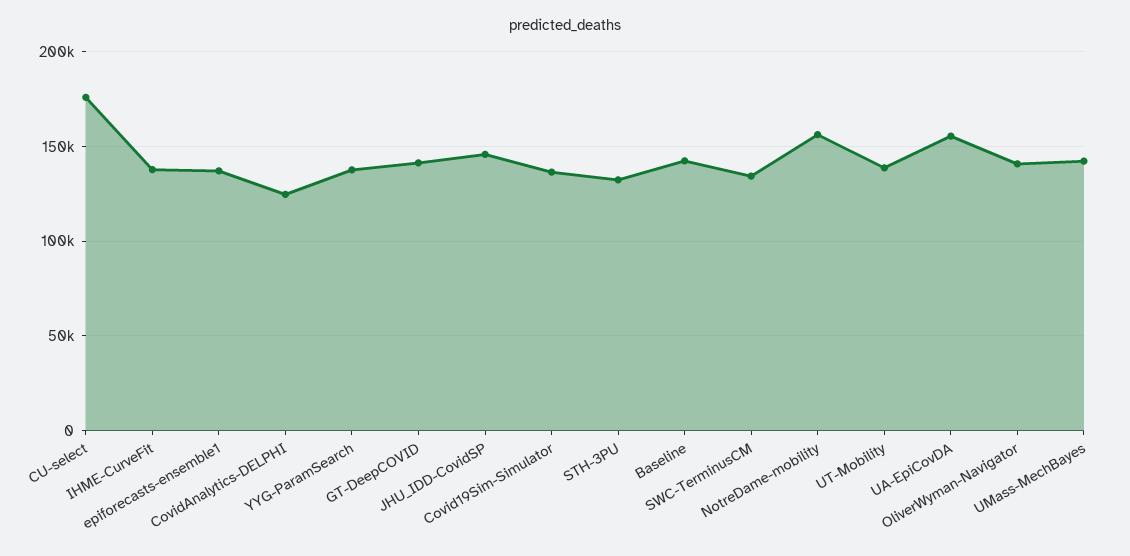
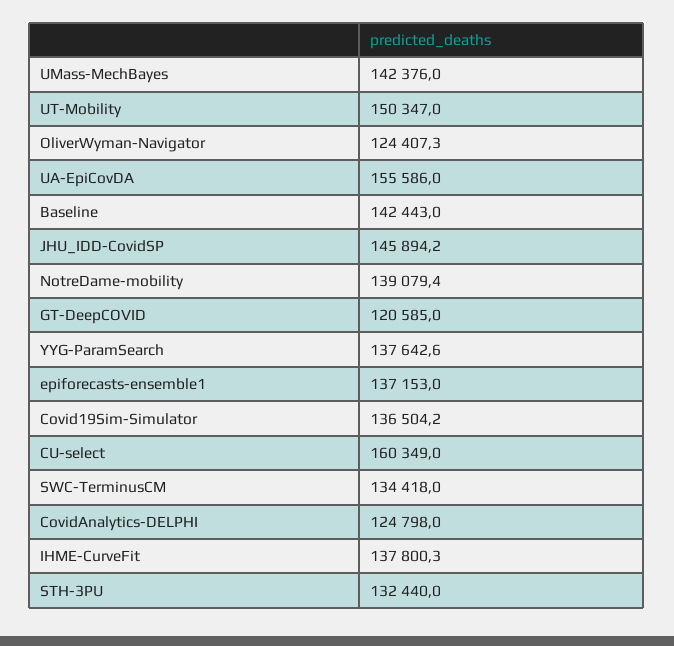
CU-select: 175000 -> 160349
GT-DeepCOVID: 140000 -> 120585
NotreDame-mobility: 155000 -> 139079.4
UT-Mobility: 140000 -> 150347
OliverWyman-Navigator: 140000 -> 124407.3

